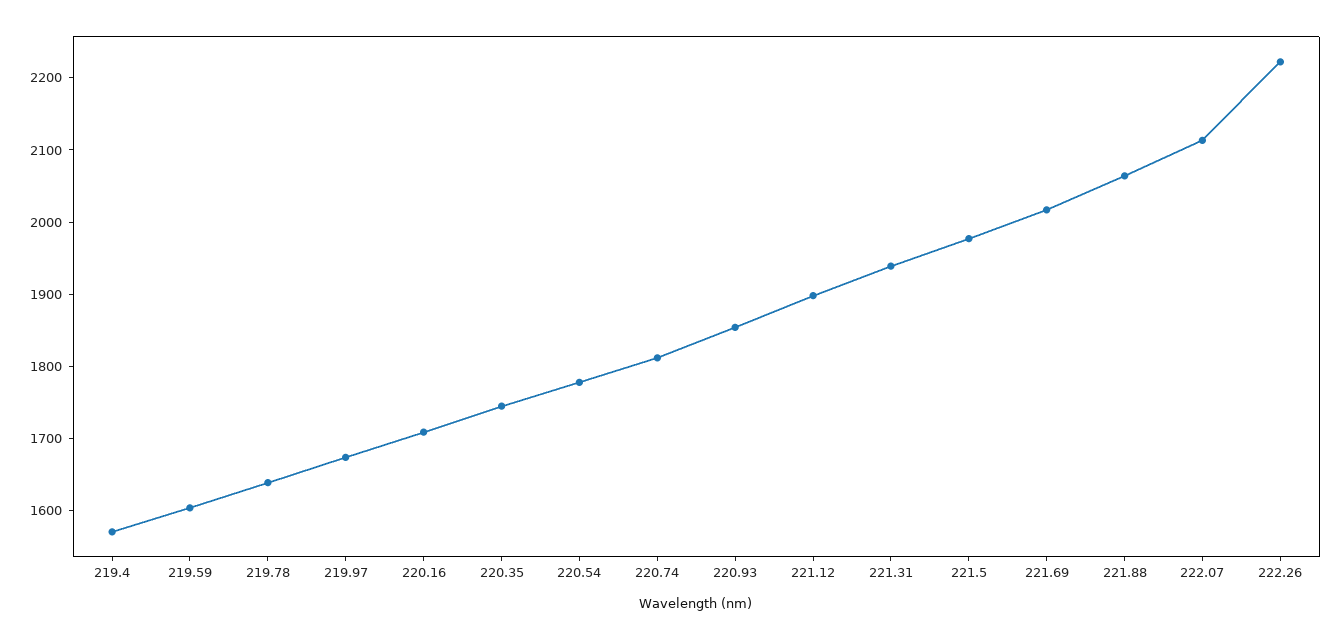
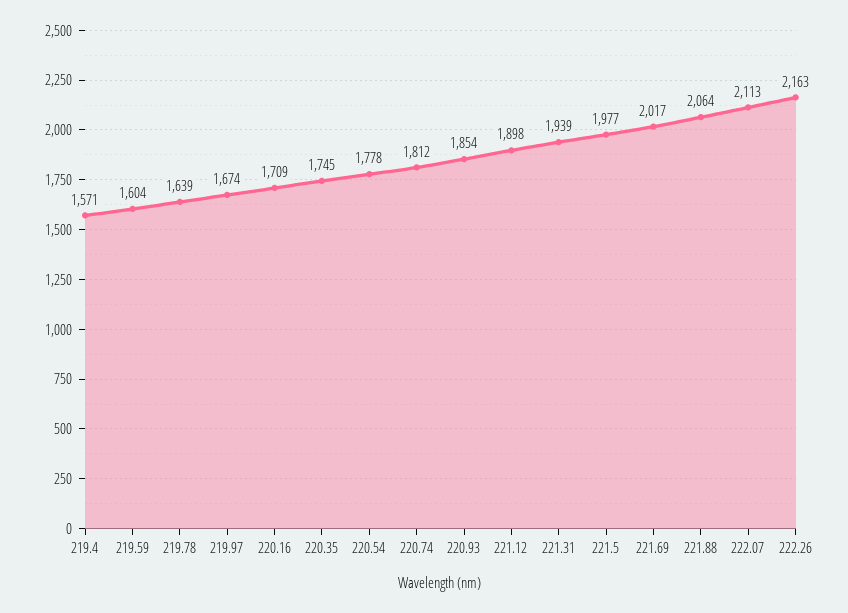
222.26: 2220 -> 2163

